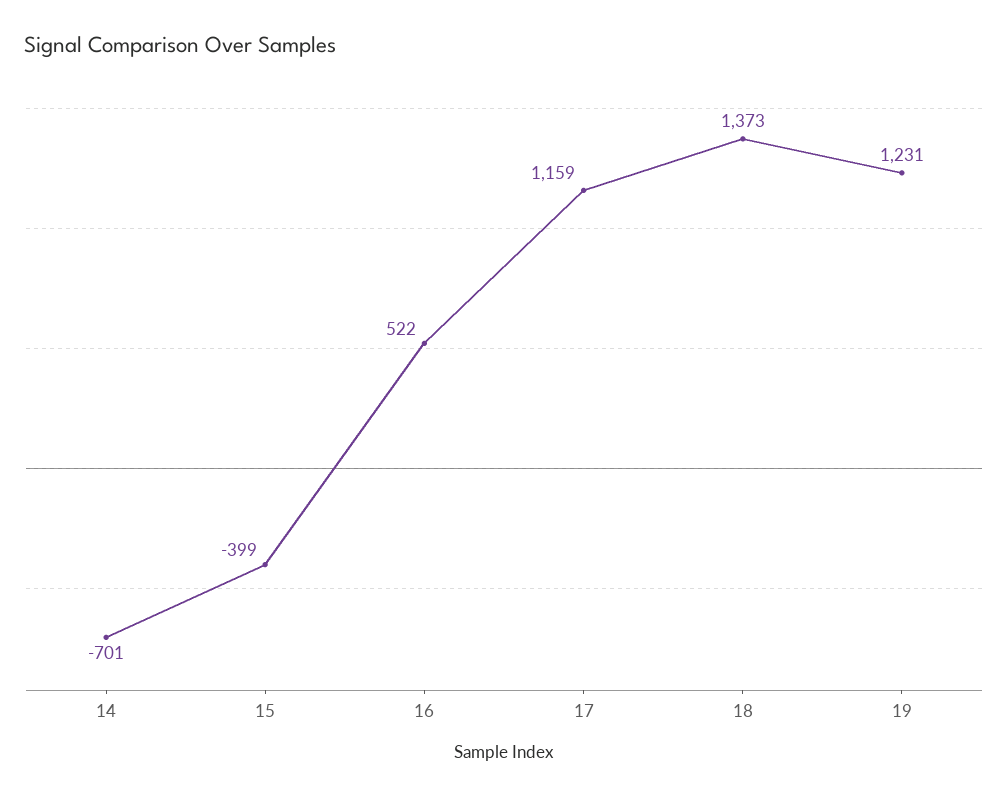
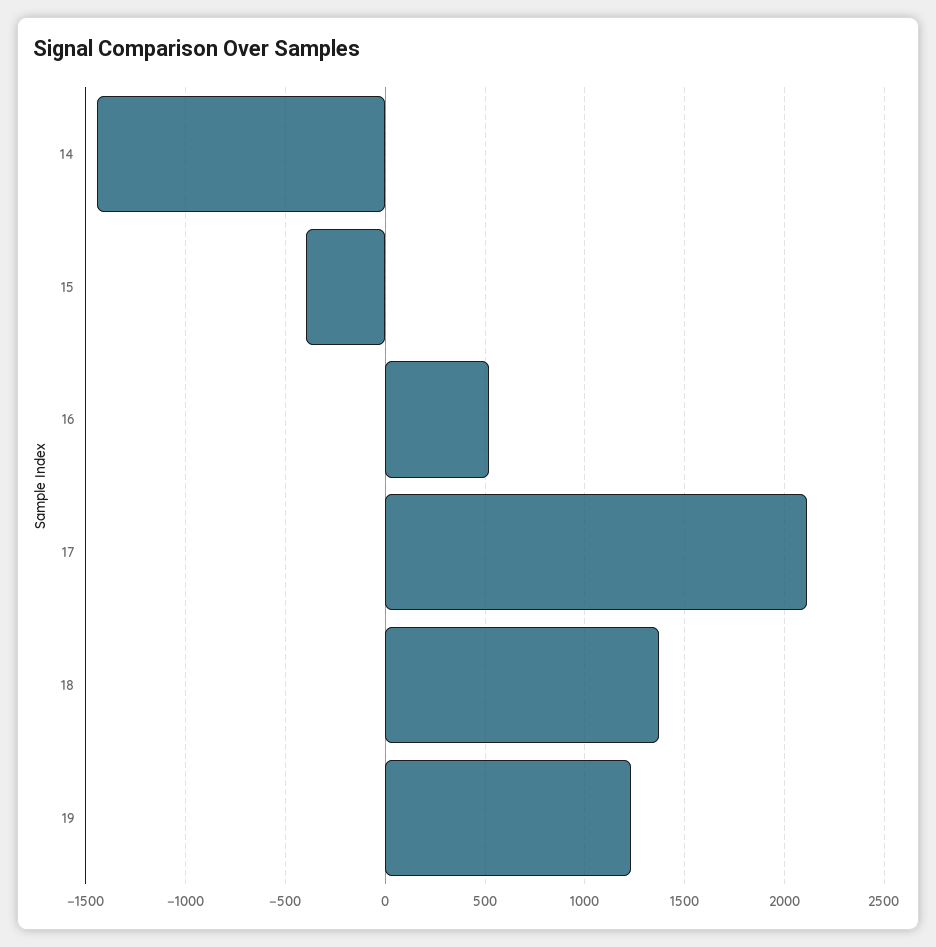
14: -701 -> -1450
17: 1159 -> 2100

